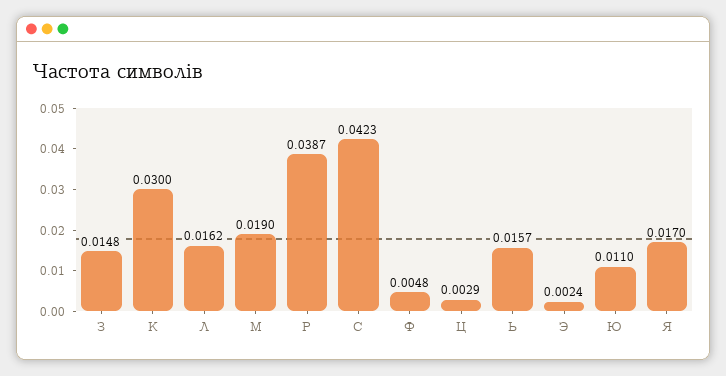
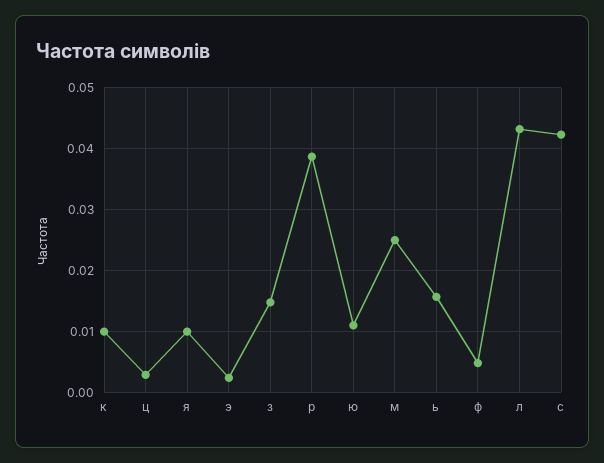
К: 0.03 -> 0.01
Л: 0.0162 -> 0.043
М: 0.019 -> 0.025
Я: 0.017 -> 0.01

